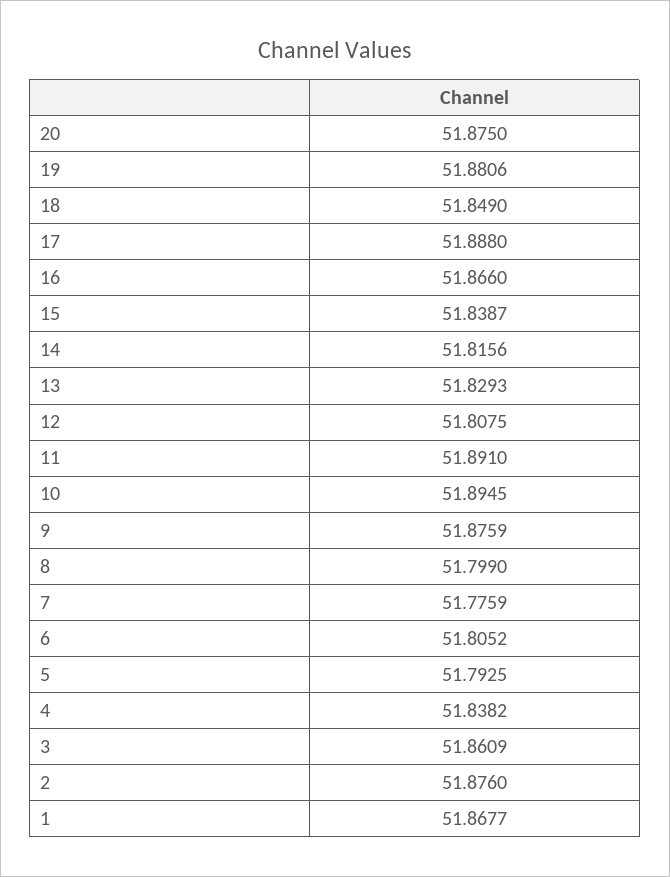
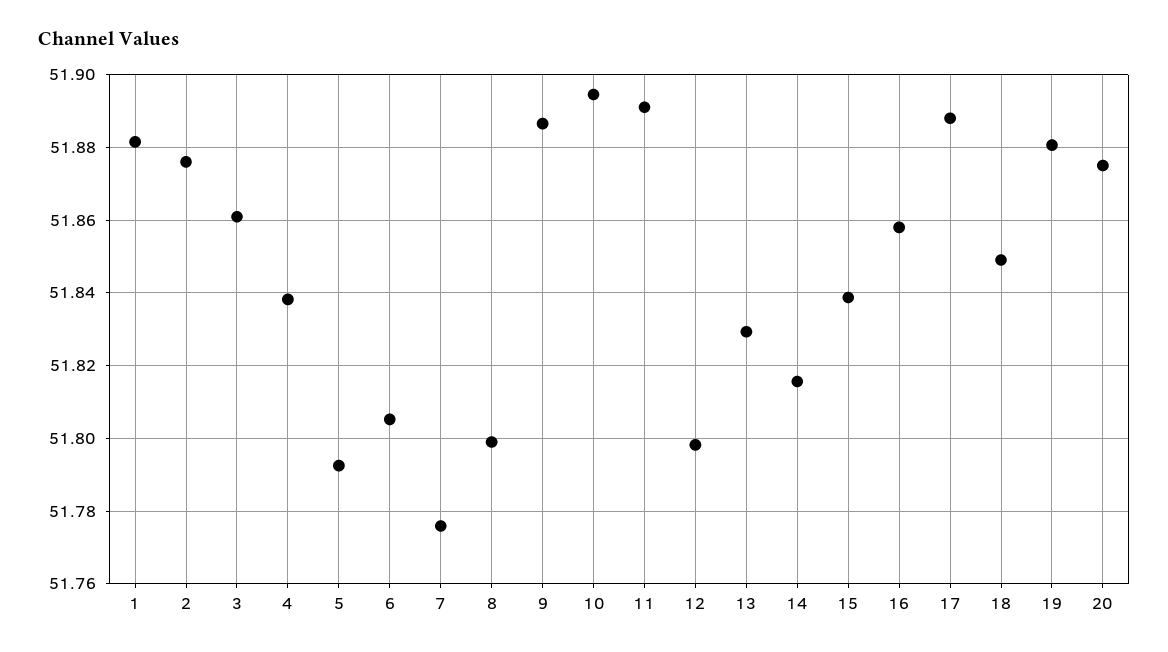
16: 51.866 -> 51.858
12: 51.8075 -> 51.798
9: 51.8759 -> 51.886
1: 51.8677 -> 51.882

